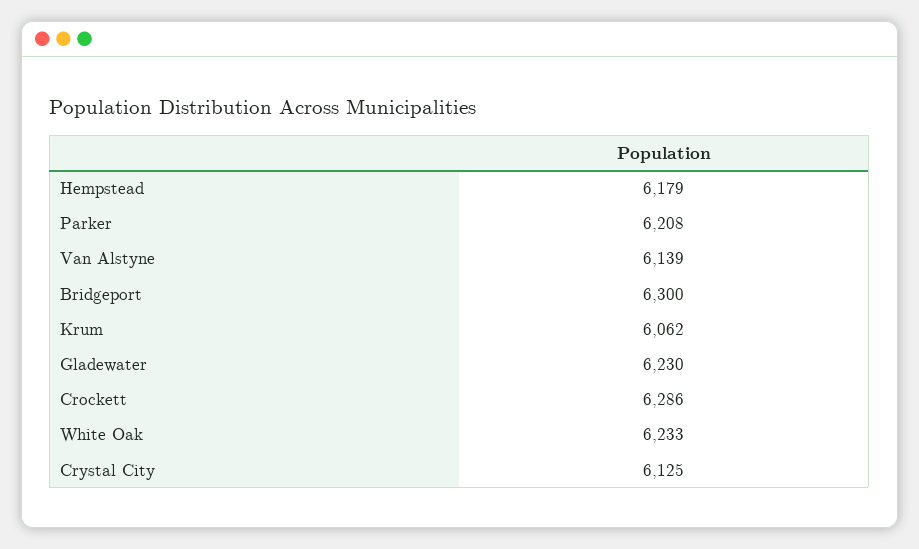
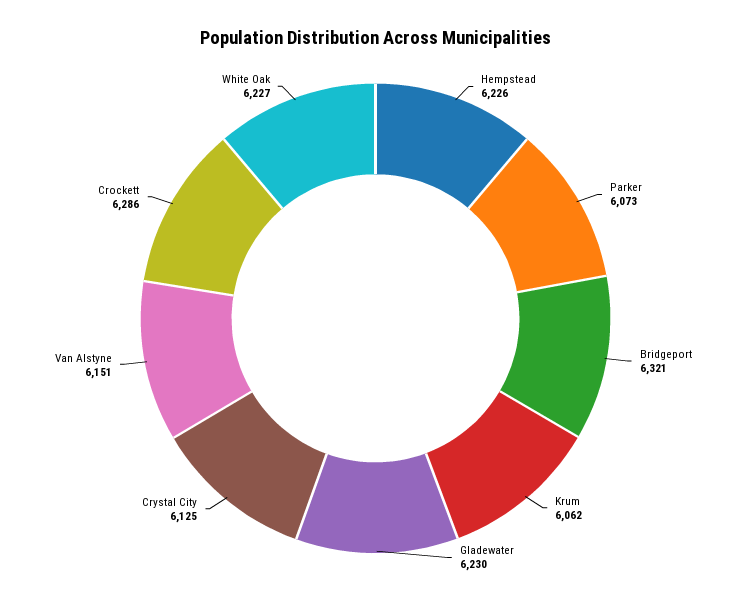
Hempstead: 6179 -> 6226
Parker: 6208 -> 6073
Van Alstyne: 6139 -> 6151
Bridgeport: 6300 -> 6321
White Oak: 6233 -> 6227

